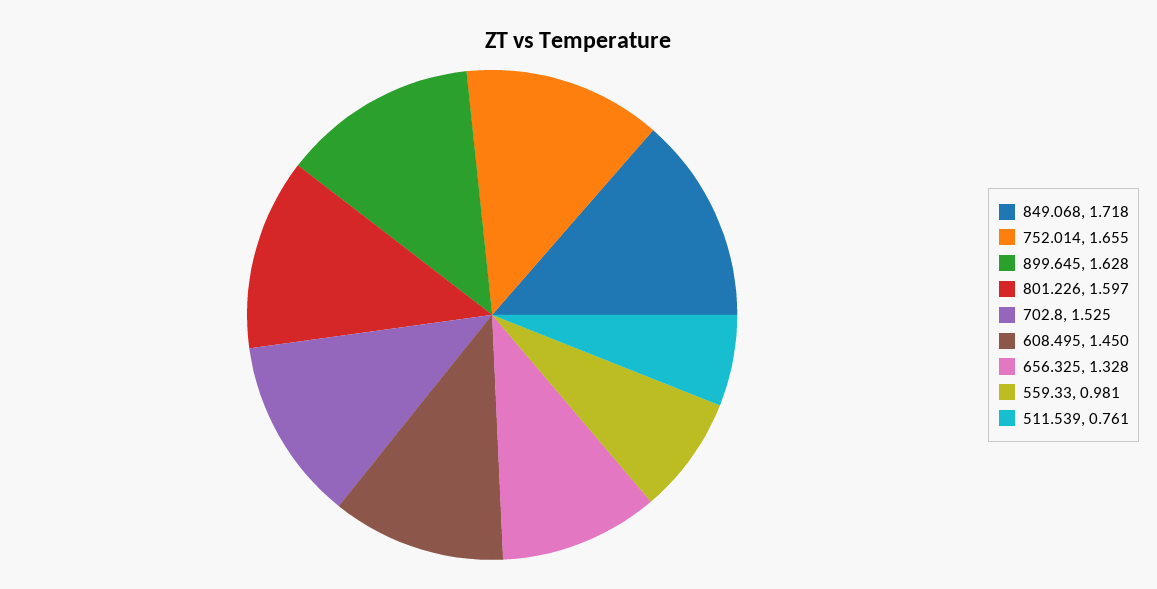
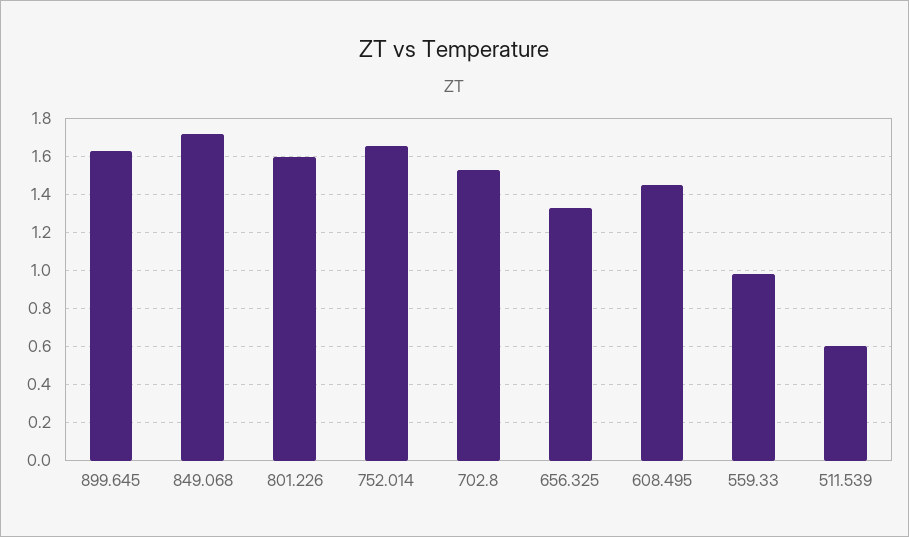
511.539: 0.761 -> 0.6

